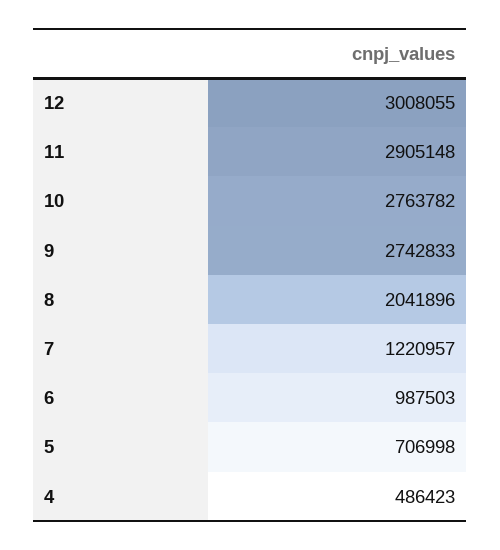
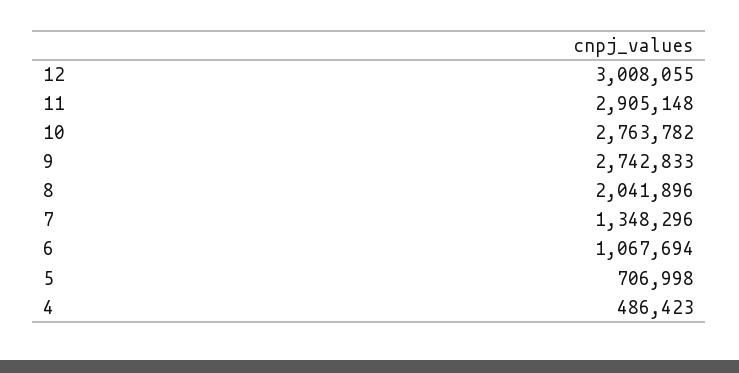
7: 1220957 -> 1348296
6: 987503 -> 1067694

